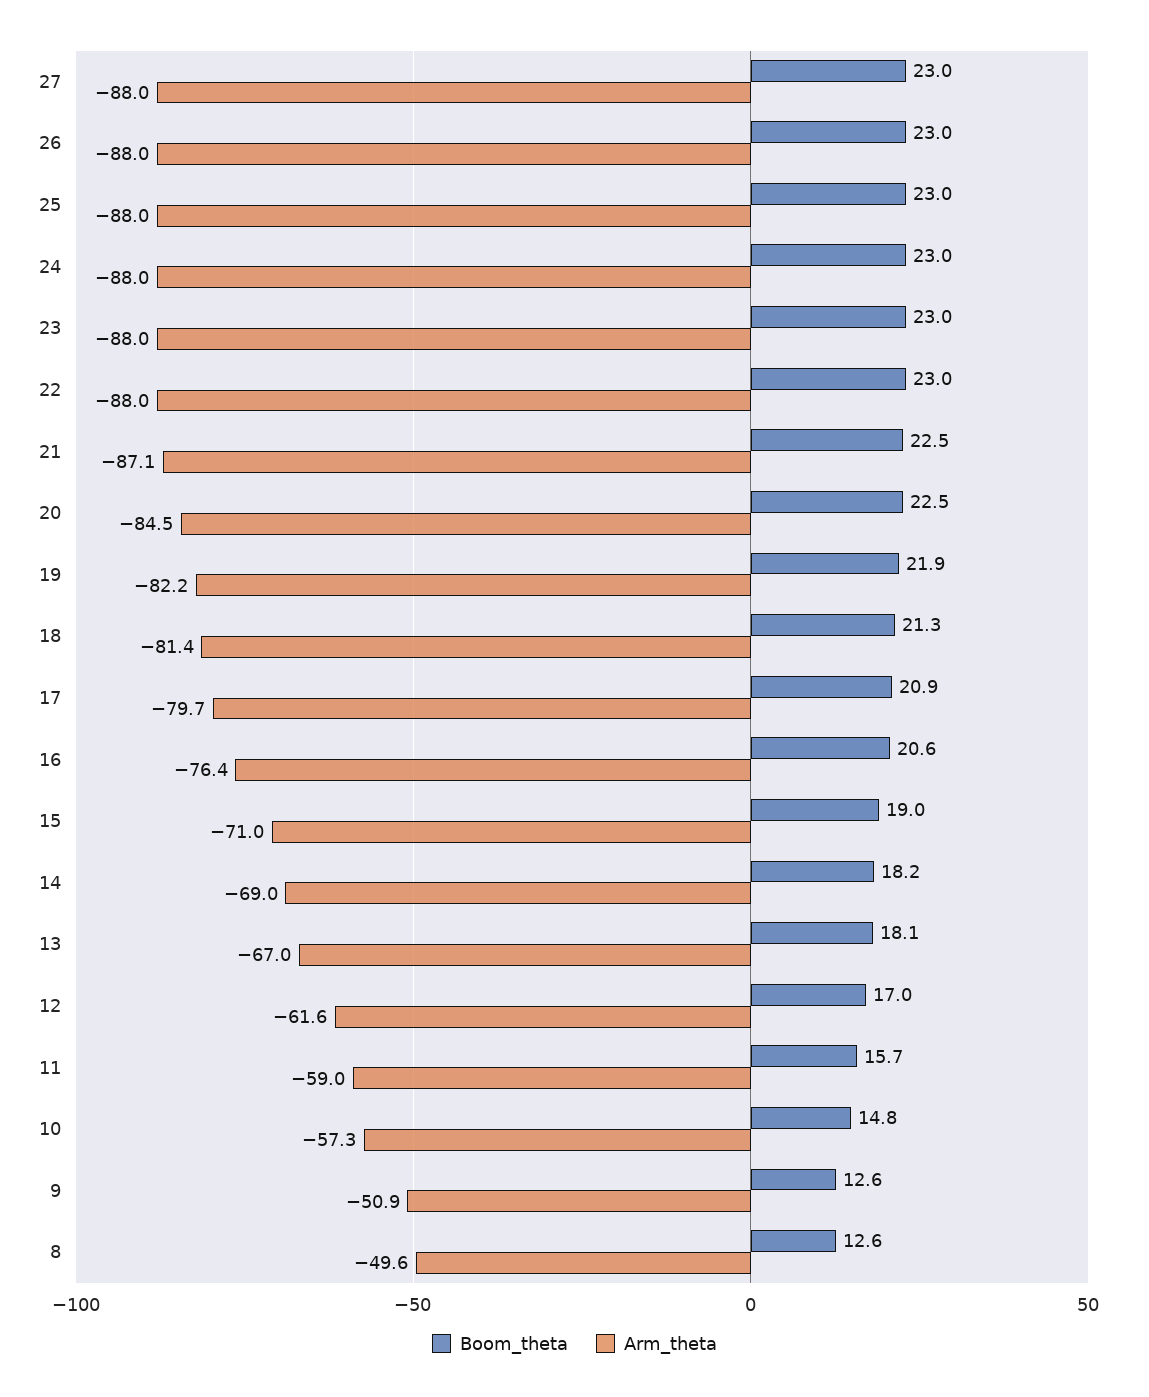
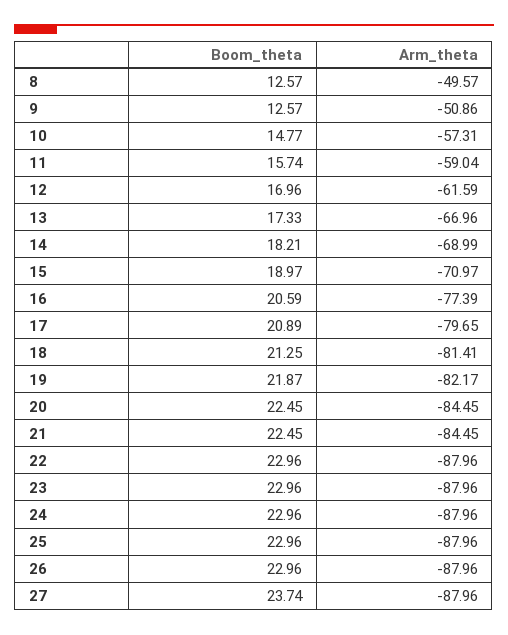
Boom_theta, 27: 23 -> 23.74
Arm_theta, 21: -87.1 -> -84.45
Arm_theta, 16: -76.4 -> -77.39
Boom_theta, 13: 18.1 -> 17.33

